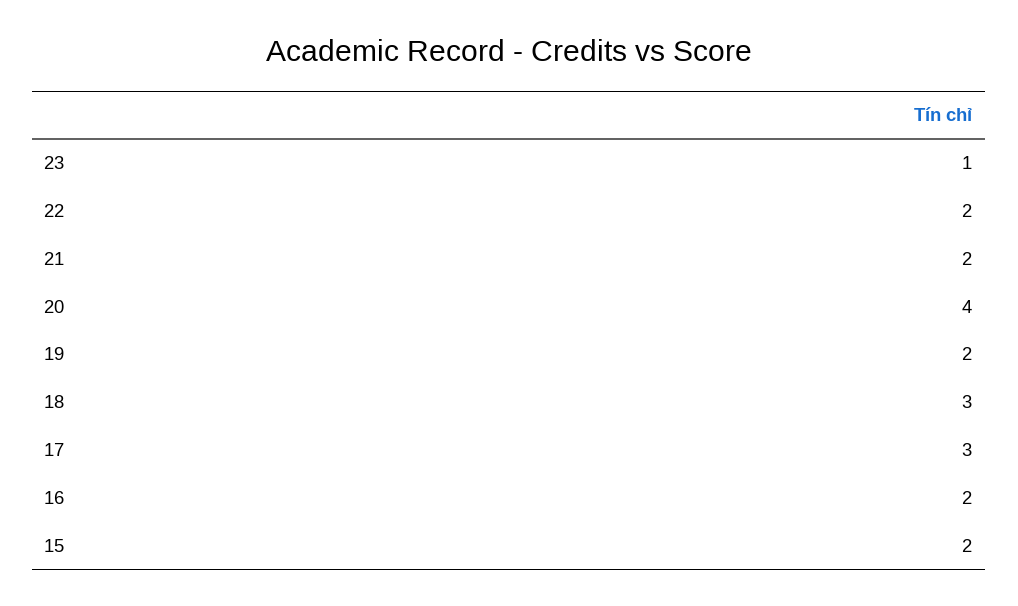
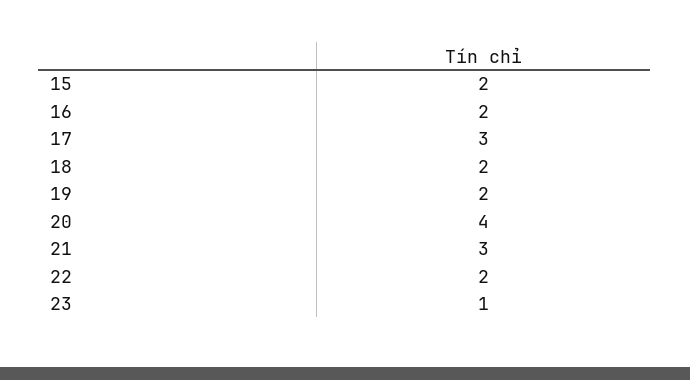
21: 2 -> 3
18: 3 -> 2

